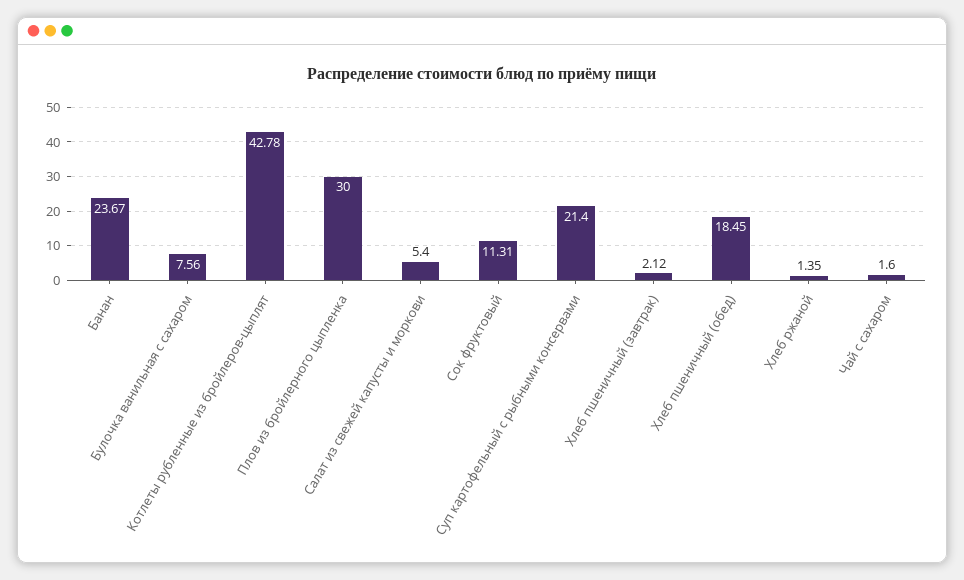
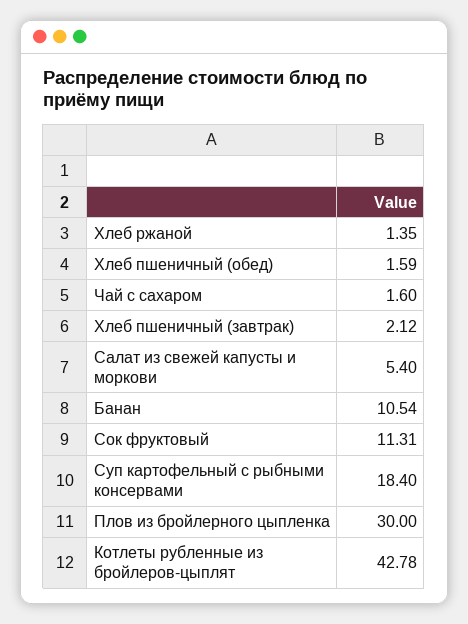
Банан: 23.67 -> 10.54
Булочка ванильная с сахаром: 7.56 -> none
Суп картофельный с рыбными консервами: 21.4 -> 18.4
Хлеб пшеничный (обед): 18.45 -> 1.59

